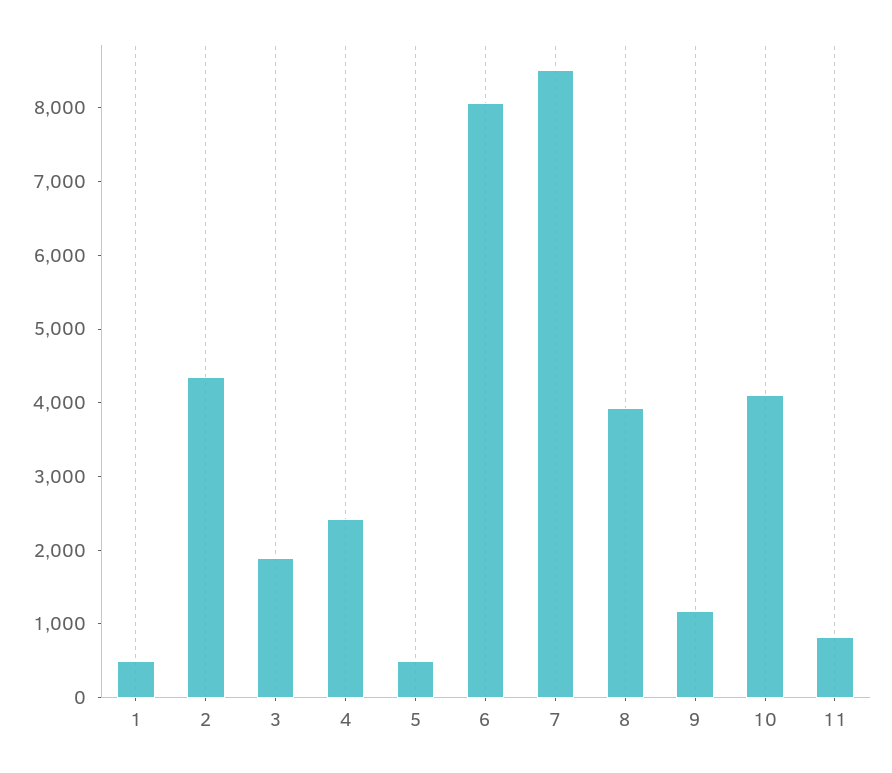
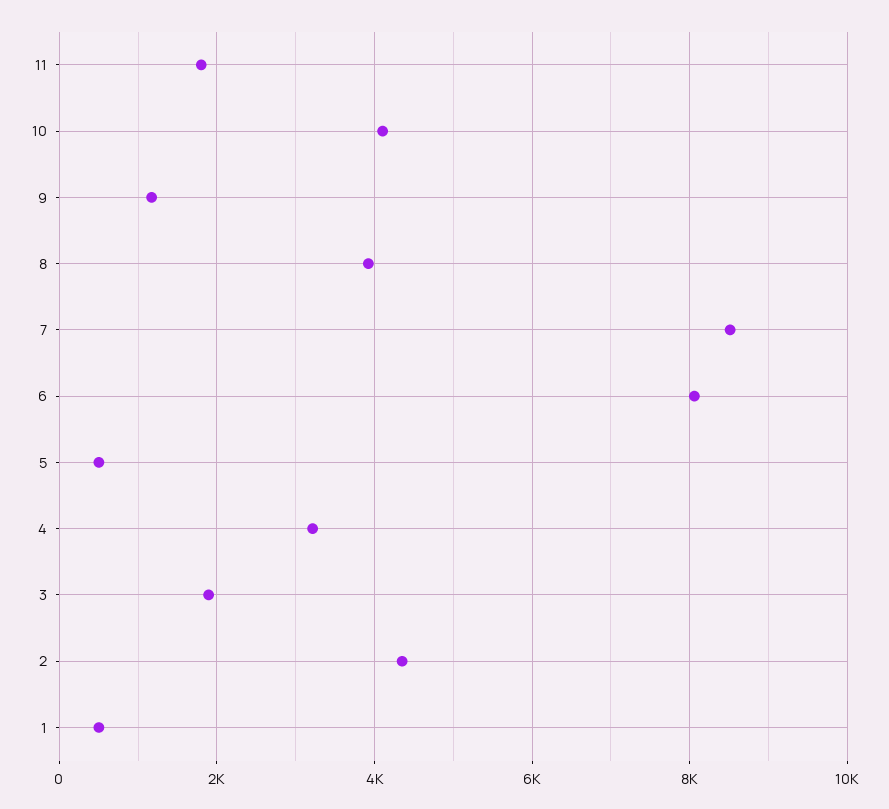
4: 2400 -> 3200
11: 800 -> 1800

